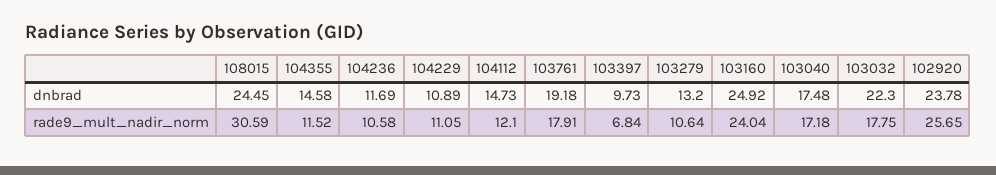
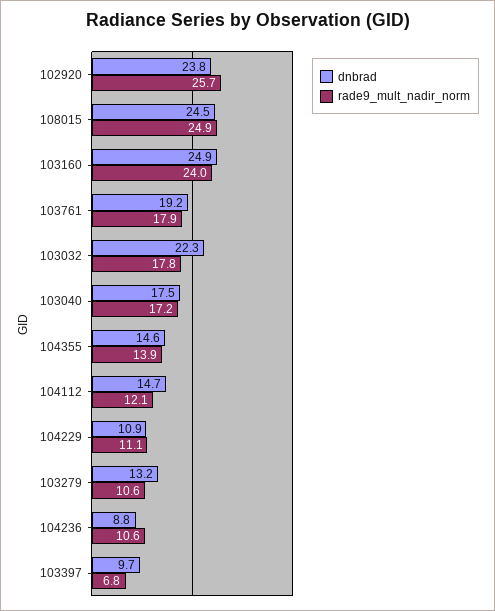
dnbrad, 104236: 11.69 -> 8.8
rade9_mult_nadir_norm, 108015: 30.59 -> 24.9
rade9_mult_nadir_norm, 104355: 11.52 -> 13.9

